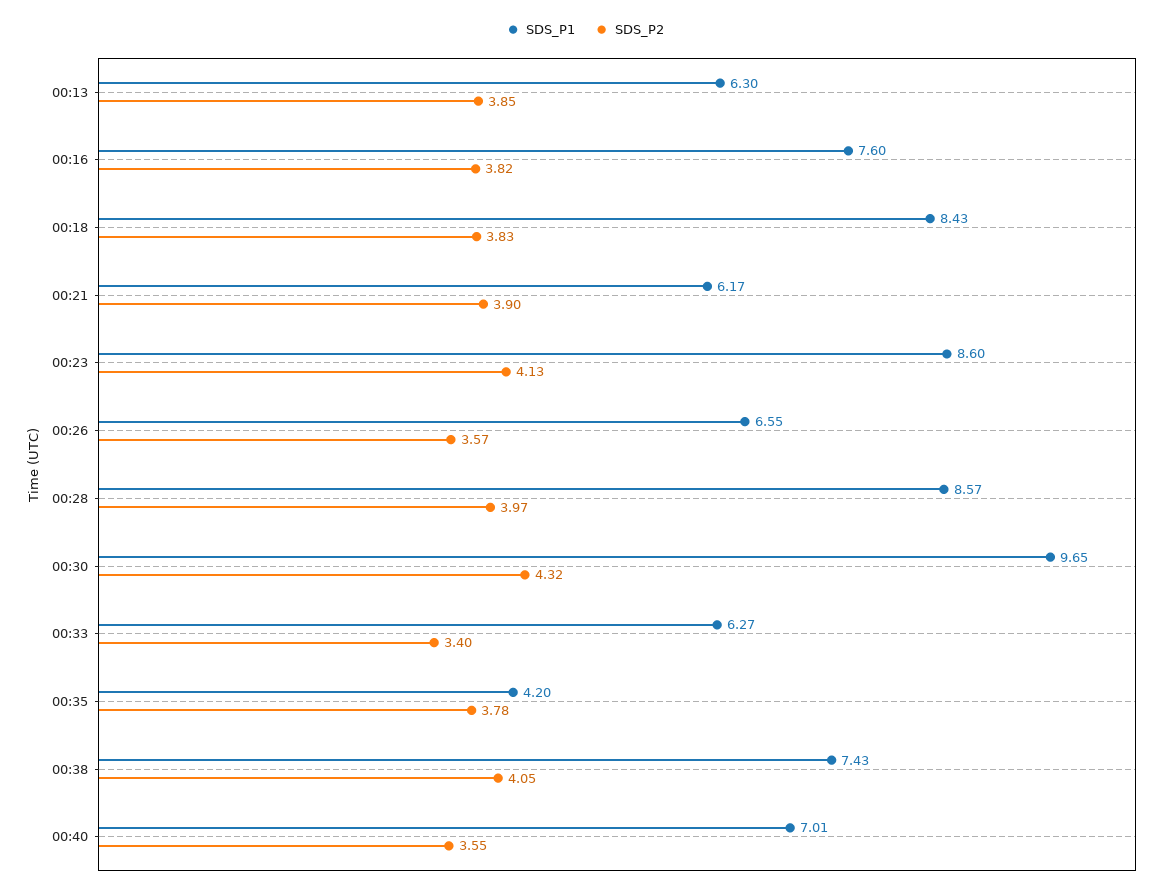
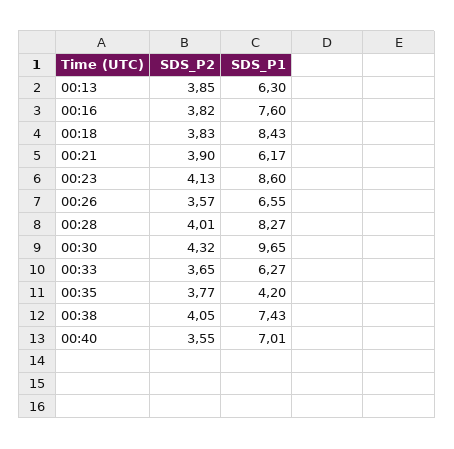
SDS_P1, 00:28: 8.57 -> 8.27
SDS_P2, 00:28: 3.97 -> 4.01
SDS_P2, 00:33: 3.4 -> 3.65
SDS_P2, 00:35: 3.78 -> 3.77

